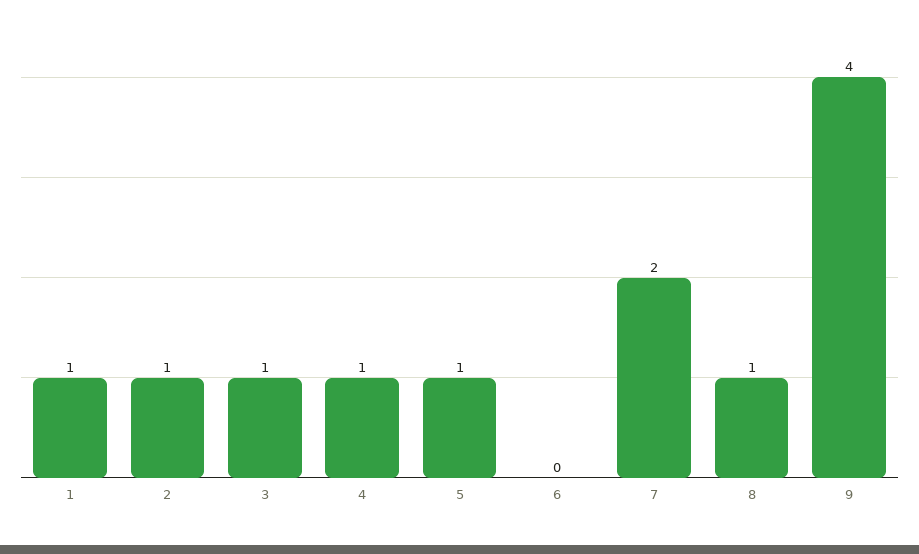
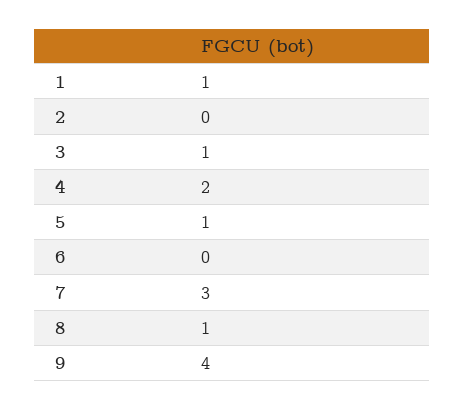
2: 1 -> 0
4: 1 -> 2
7: 2 -> 3

